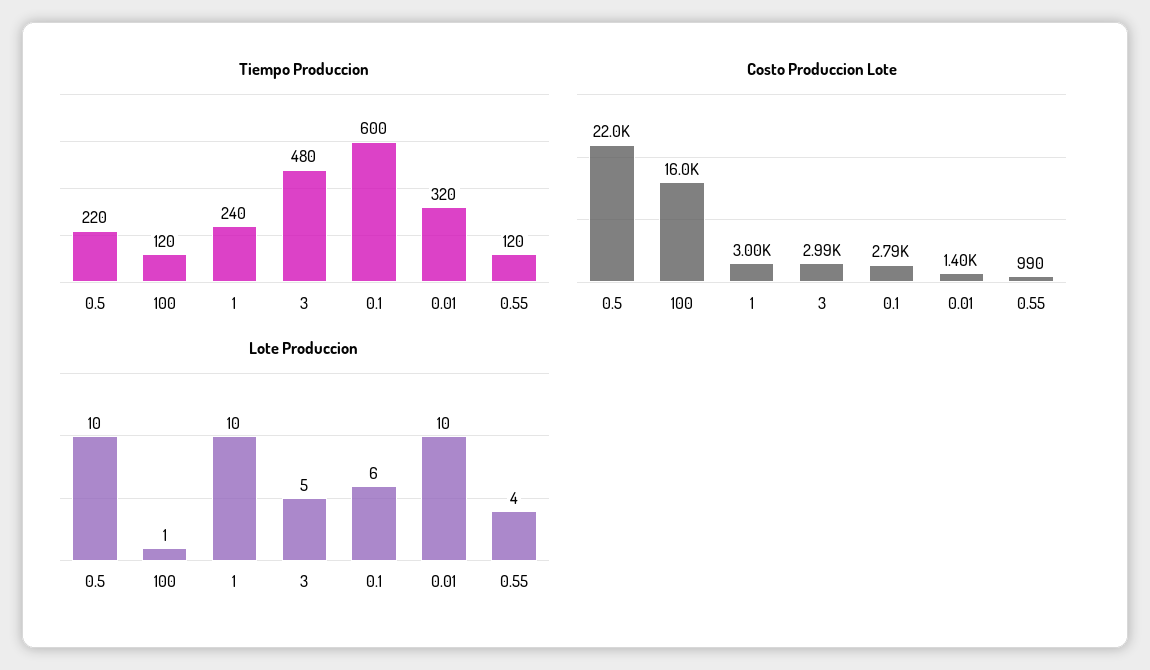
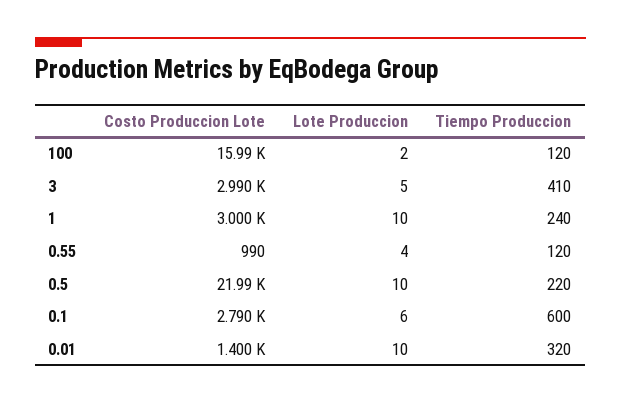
Tiempo Produccion, 3: 480 -> 410
Lote Produccion, 100: 1 -> 2

